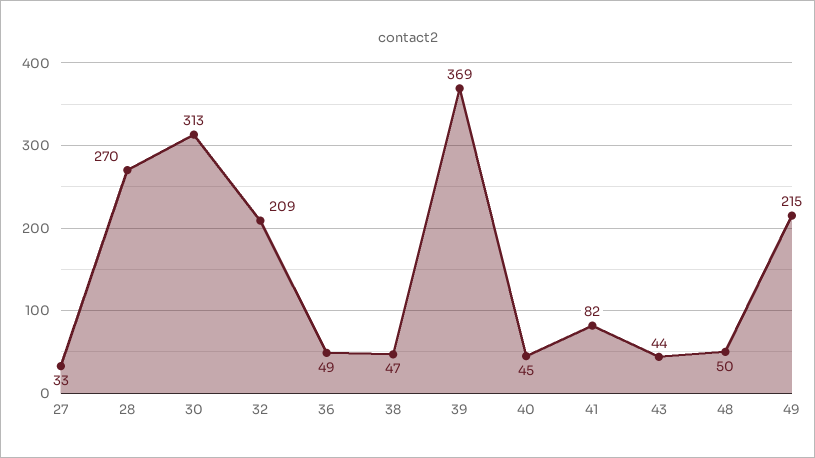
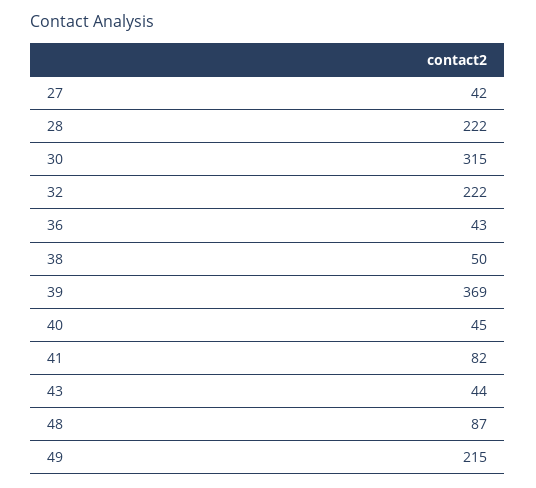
27: 33 -> 42
28: 270 -> 222
30: 313 -> 315
32: 209 -> 222
36: 49 -> 43
38: 47 -> 50
48: 50 -> 87

